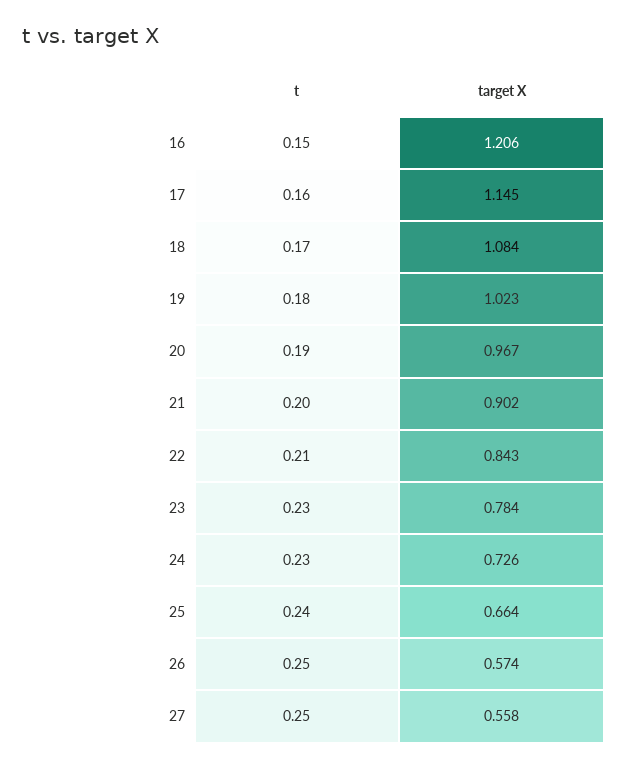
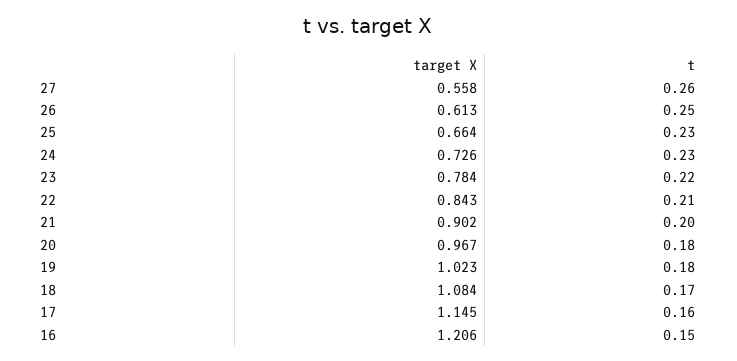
t, 20: 0.19 -> 0.18
t, 23: 0.23 -> 0.22
t, 25: 0.24 -> 0.23
target X, 26: 0.574 -> 0.613
t, 27: 0.25 -> 0.26

